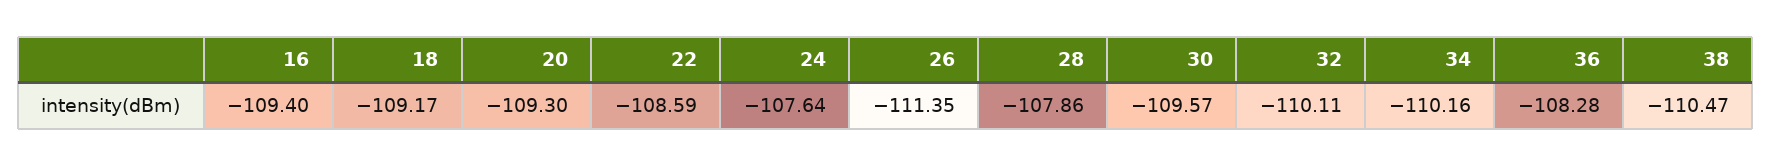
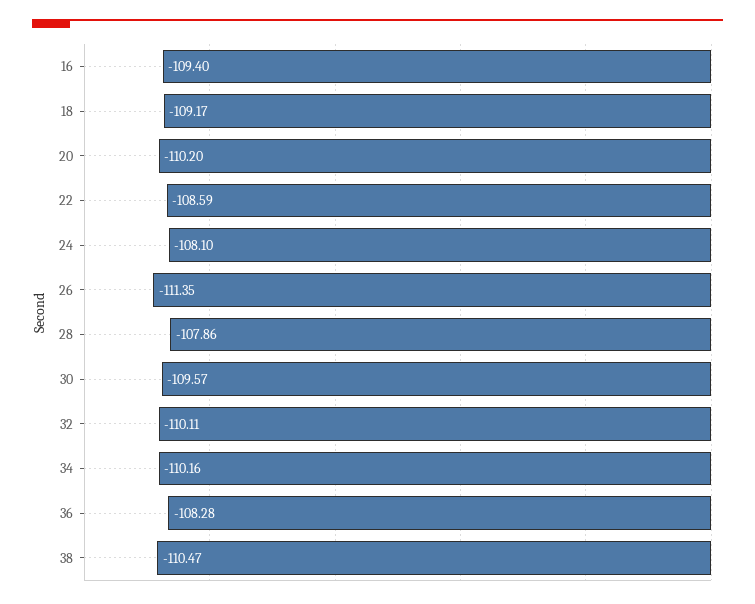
20: -109.3 -> -110.2
24: -107.64 -> -108.1

